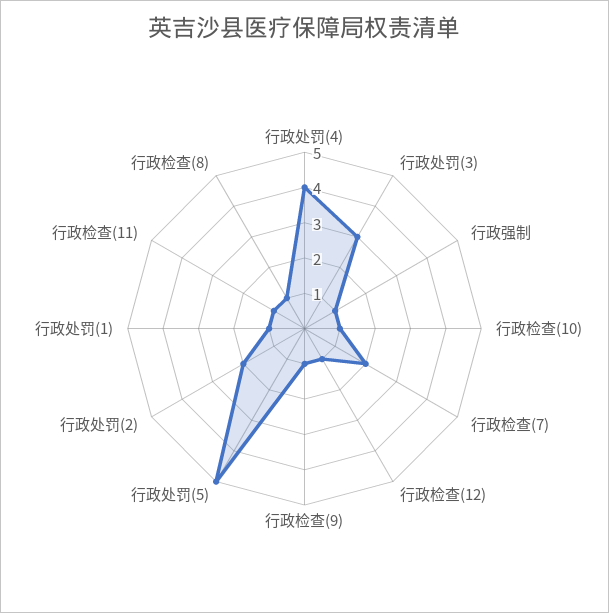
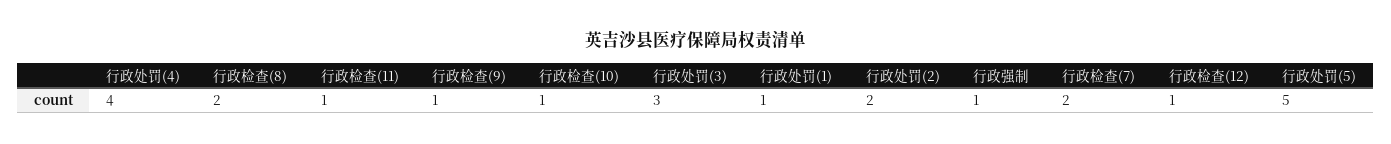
行政检查(8): 1 -> 2

